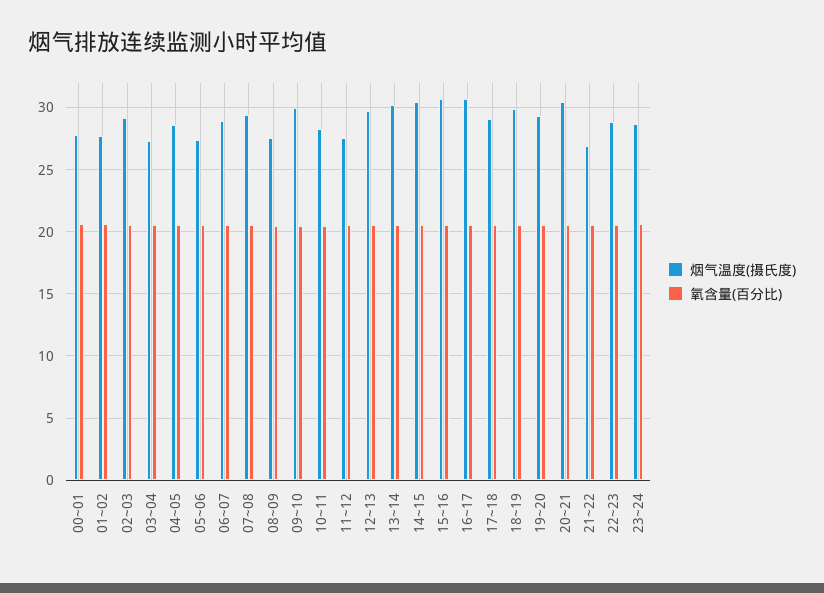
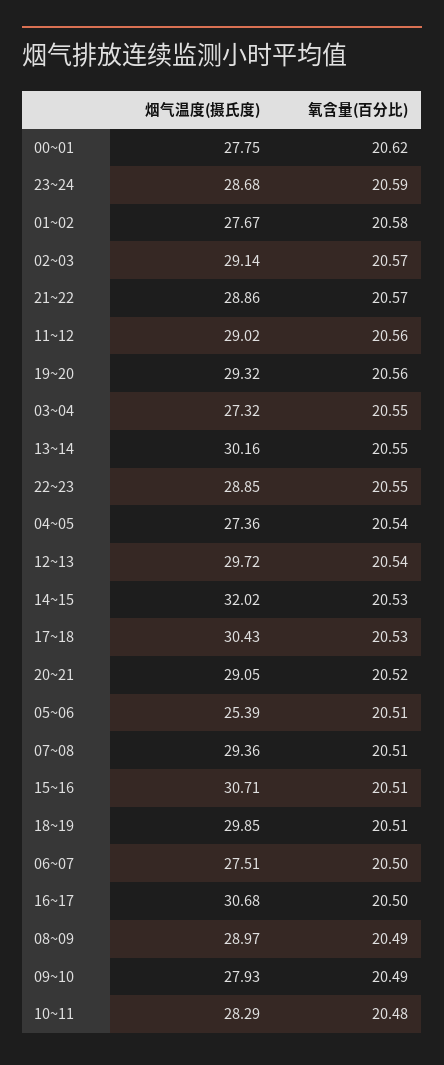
烟气温度(摄氏度), 04~05: 28.5 -> 27.36
烟气温度(摄氏度), 05~06: 27.5 -> 25.39
烟气温度(摄氏度), 06~07: 29 -> 27.51
烟气温度(摄氏度), 08~09: 27.5 -> 28.97
烟气温度(摄氏度), 09~10: 30 -> 27.93
烟气温度(摄氏度), 11~12: 27.5 -> 29.02
烟气温度(摄氏度), 14~15: 30.5 -> 32.02
烟气温度(摄氏度), 17~18: 29 -> 30.43
烟气温度(摄氏度), 20~21: 30.5 -> 29.05
烟气温度(摄氏度), 21~22: 27 -> 28.86

